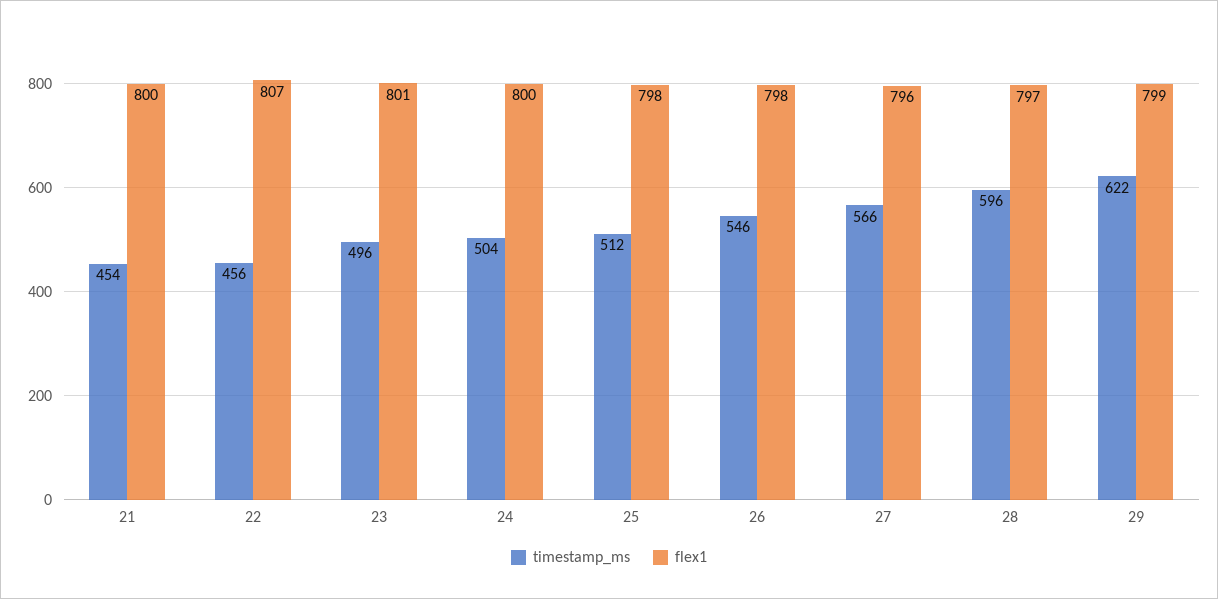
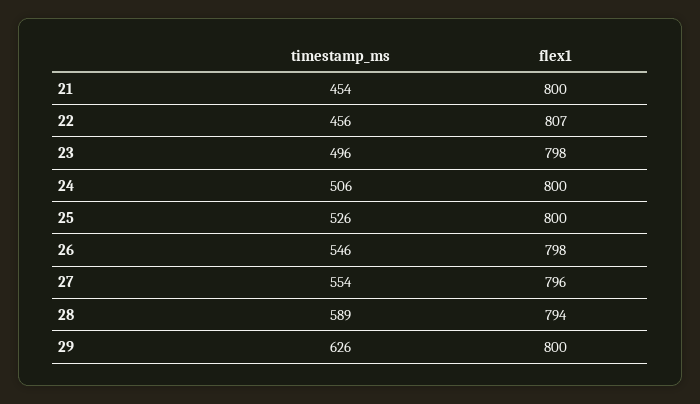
flex1, 23: 801 -> 798
timestamp_ms, 24: 504 -> 506
timestamp_ms, 25: 512 -> 526
flex1, 25: 798 -> 800
timestamp_ms, 27: 566 -> 554
timestamp_ms, 28: 596 -> 589
flex1, 28: 797 -> 794
timestamp_ms, 29: 622 -> 626
flex1, 29: 799 -> 800

